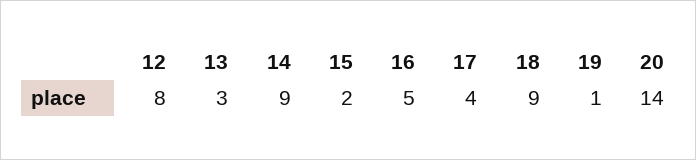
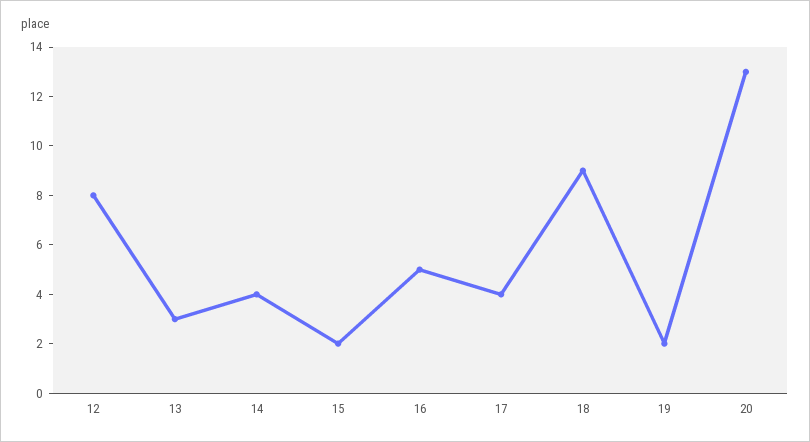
14: 9 -> 4
19: 1 -> 2
20: 14 -> 13

